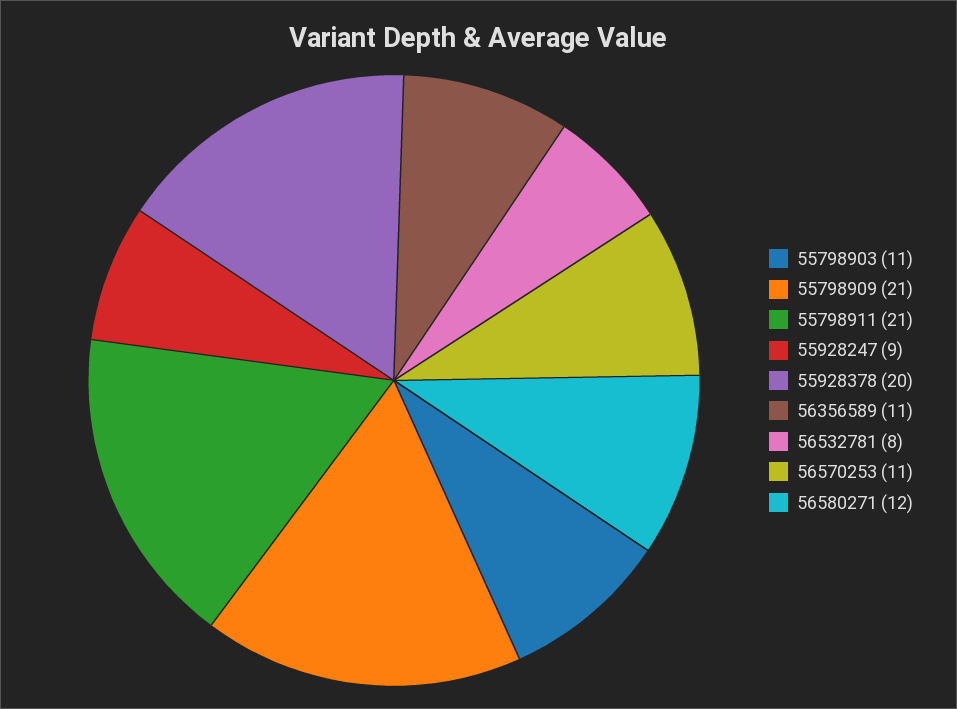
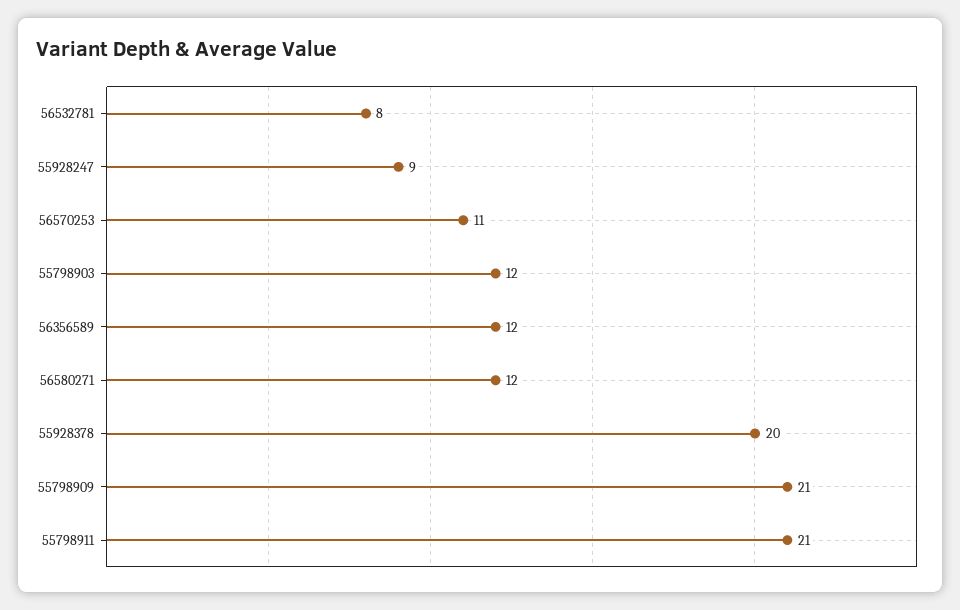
55798903: 11 -> 12
56356589: 11 -> 12

